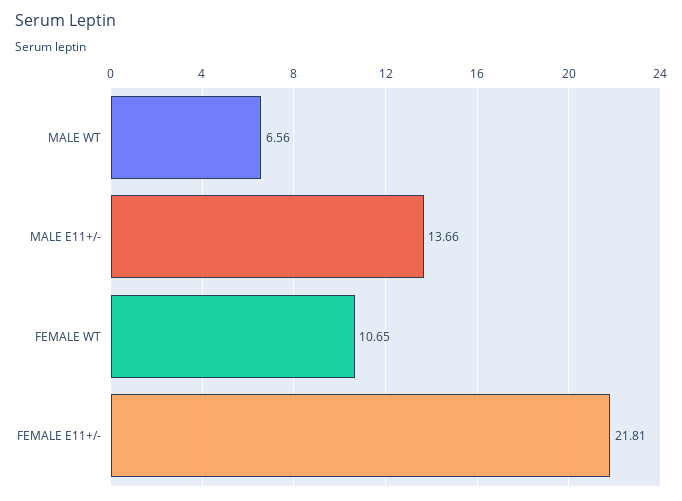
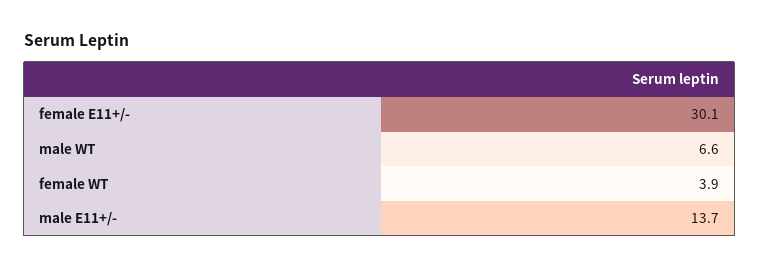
FEMALE WT: 10.65 -> 3.9
FEMALE E11+/-: 21.81 -> 30.1

